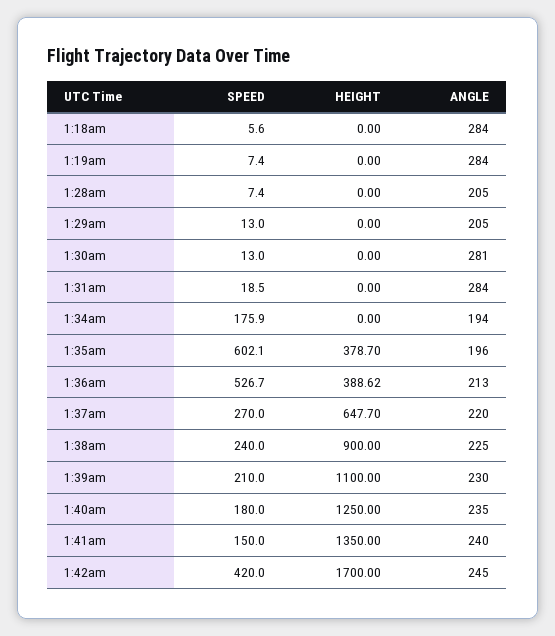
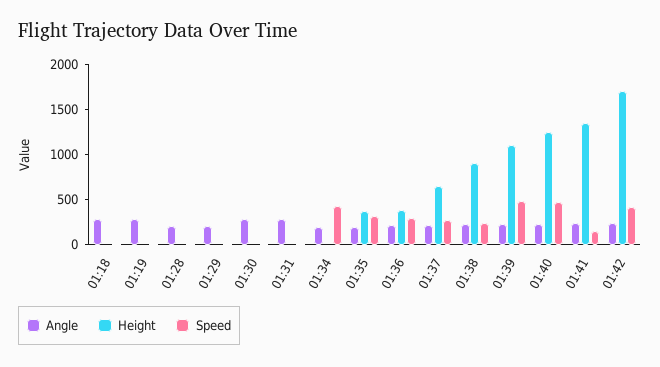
SPEED, 1:34am: 175.9 -> 400
SPEED, 1:35am: 602.1 -> 300
SPEED, 1:36am: 526.7 -> 300
SPEED, 1:39am: 210 -> 500
SPEED, 1:40am: 180 -> 500

